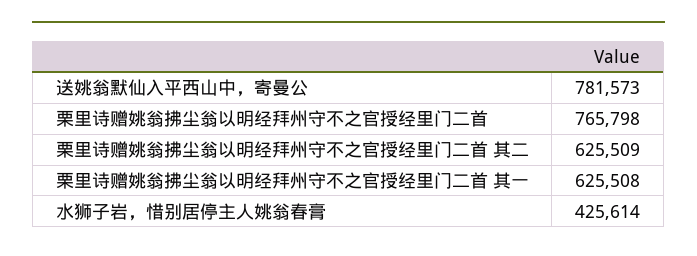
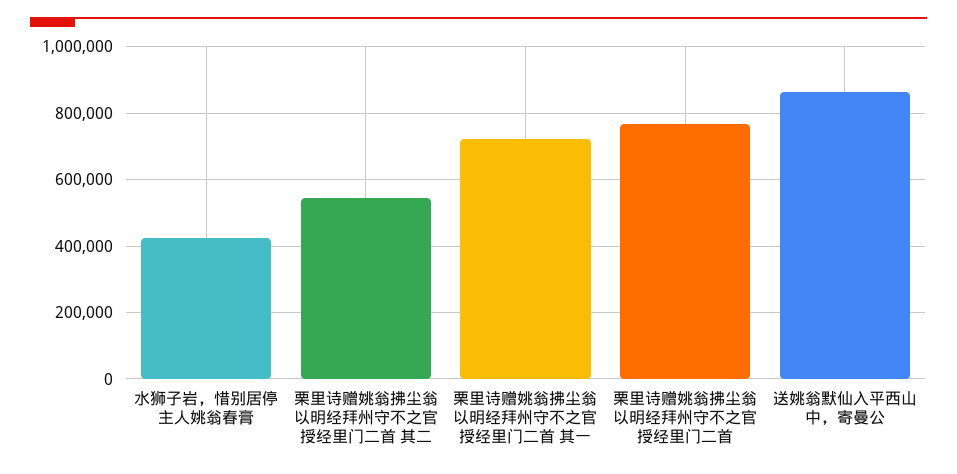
送姚翁默仙入平西山中，寄曼公: 781573 -> 860000
栗里诗赠姚翁拂尘翁以明经拜州守不之官授经里门二首 其二: 625509 -> 540000
栗里诗赠姚翁拂尘翁以明经拜州守不之官授经里门二首 其一: 625508 -> 720000

